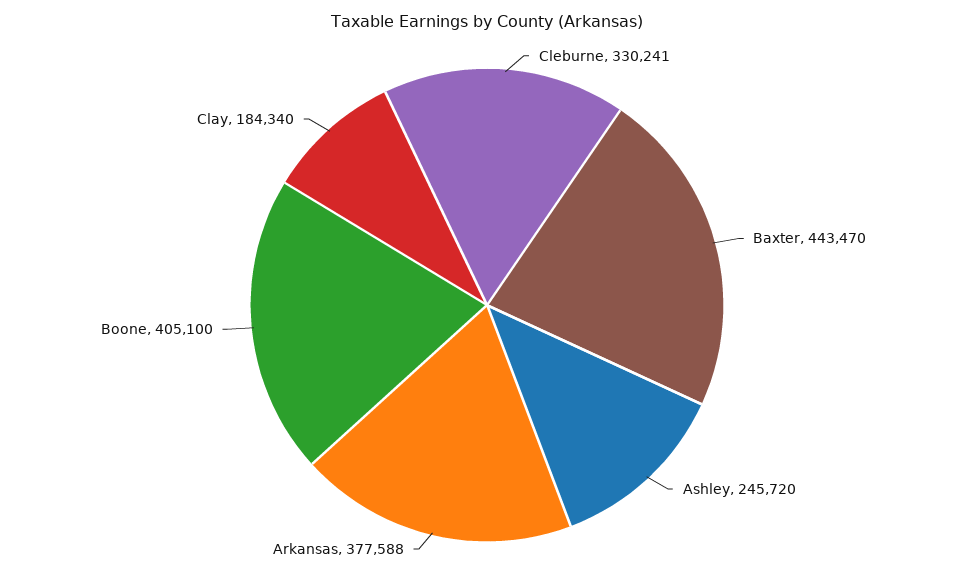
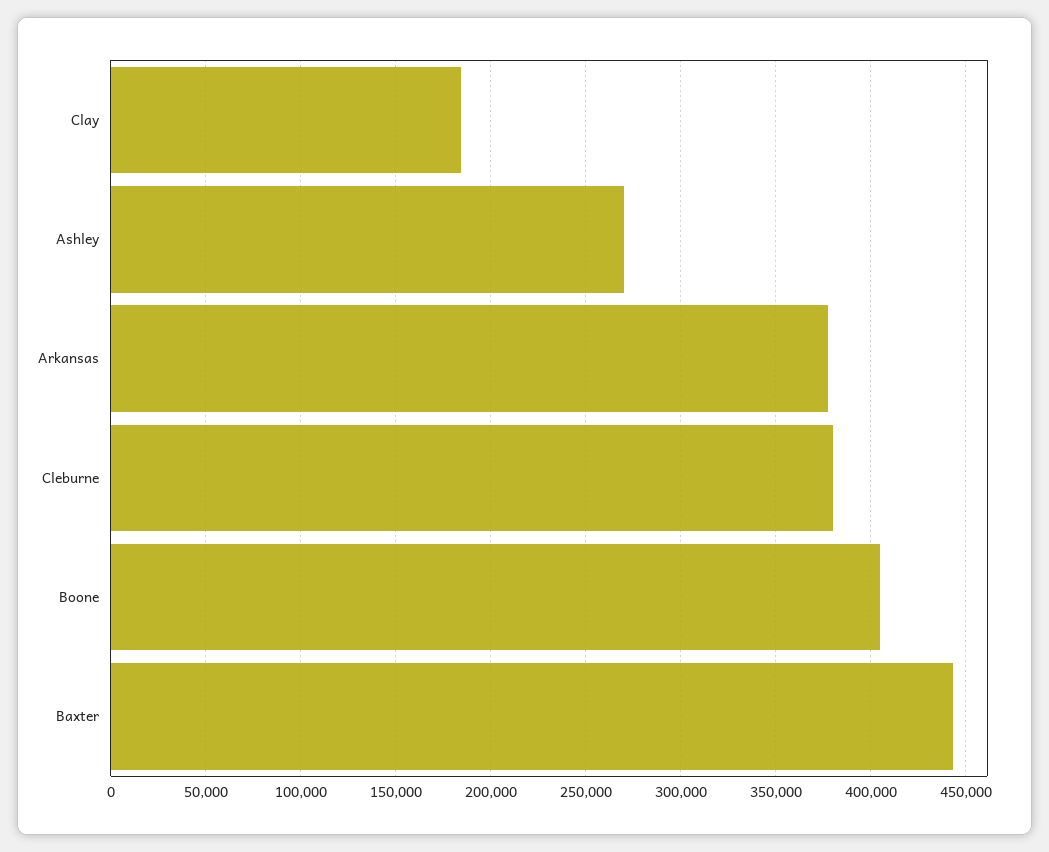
Cleburne: 330241 -> 380000
Ashley: 245720 -> 270000

